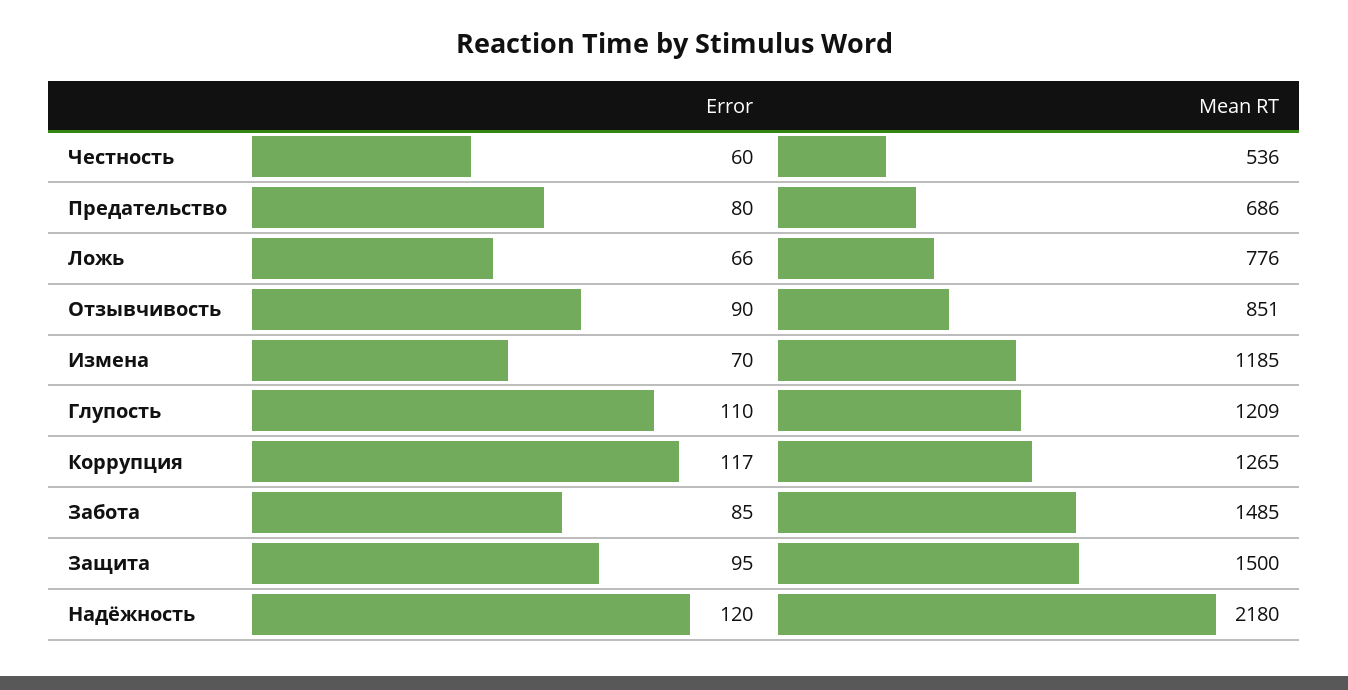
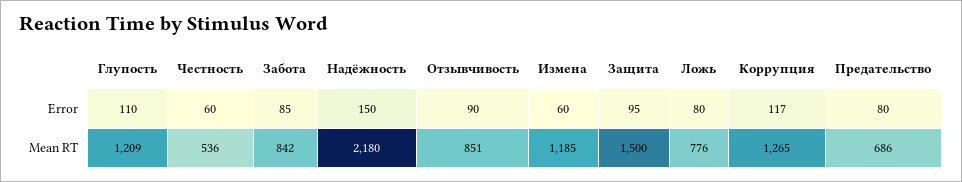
Error, Ложь: 66 -> 80
Error, Измена: 70 -> 60
Mean RT, Забота: 1485 -> 842
Error, Надёжность: 120 -> 150

